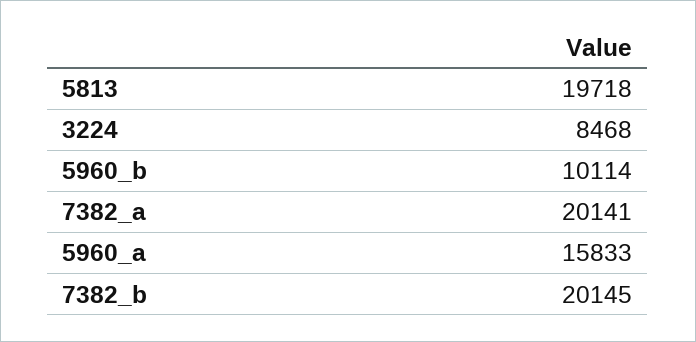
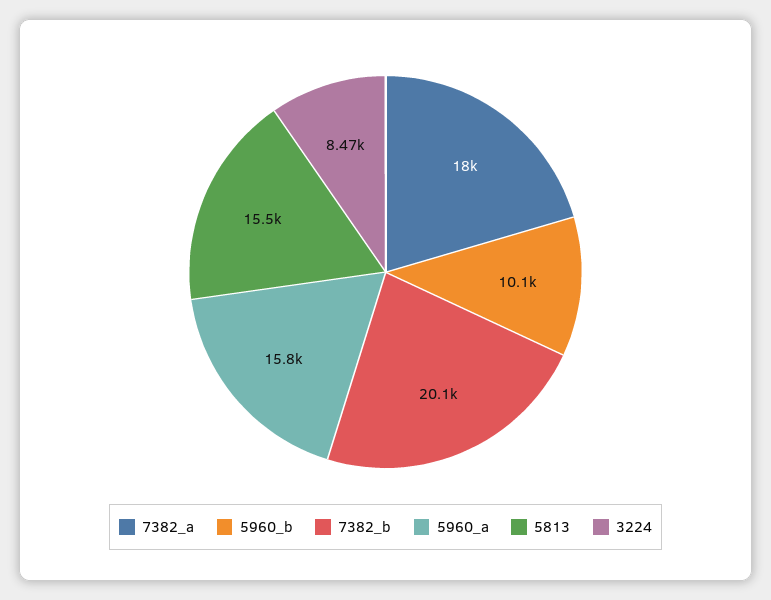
5813: 19718 -> 15500
7382_a: 20141 -> 18000

